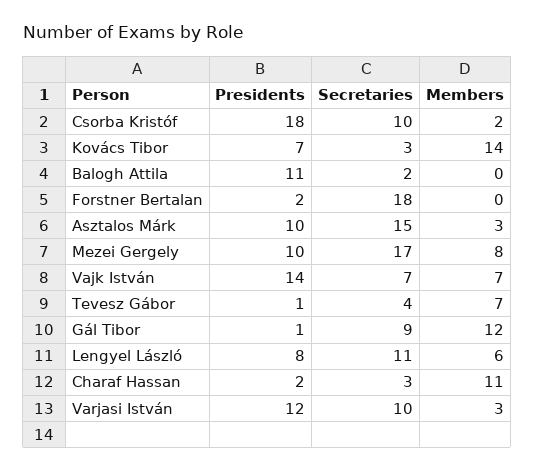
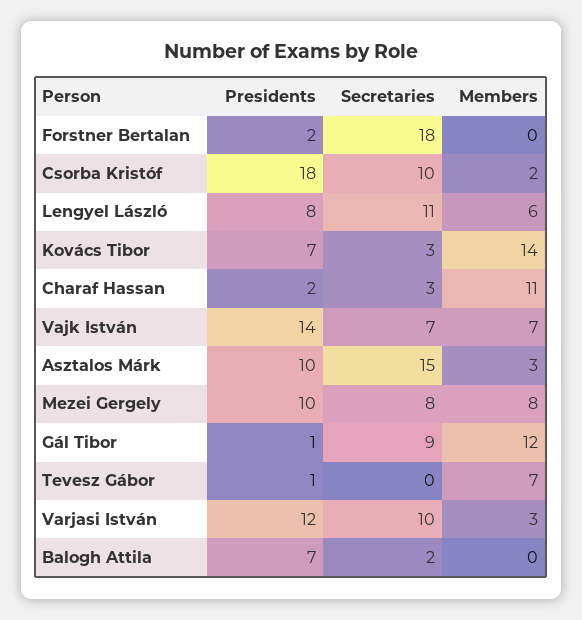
Presidents, Balogh Attila: 11 -> 7
Secretaries, Mezei Gergely: 17 -> 8
Secretaries, Tevesz Gábor: 4 -> 0

